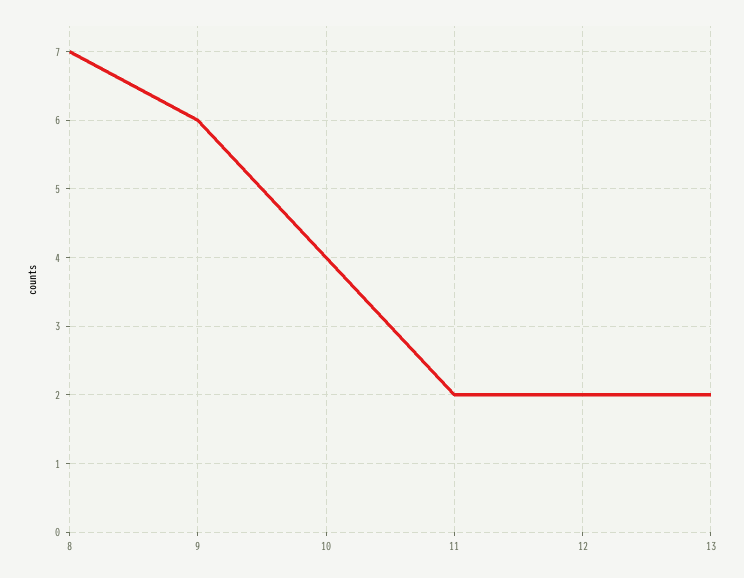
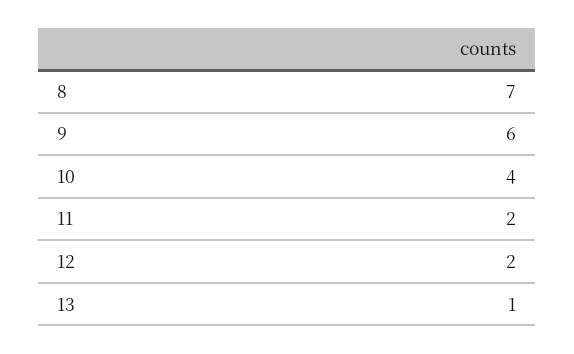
13: 2 -> 1

